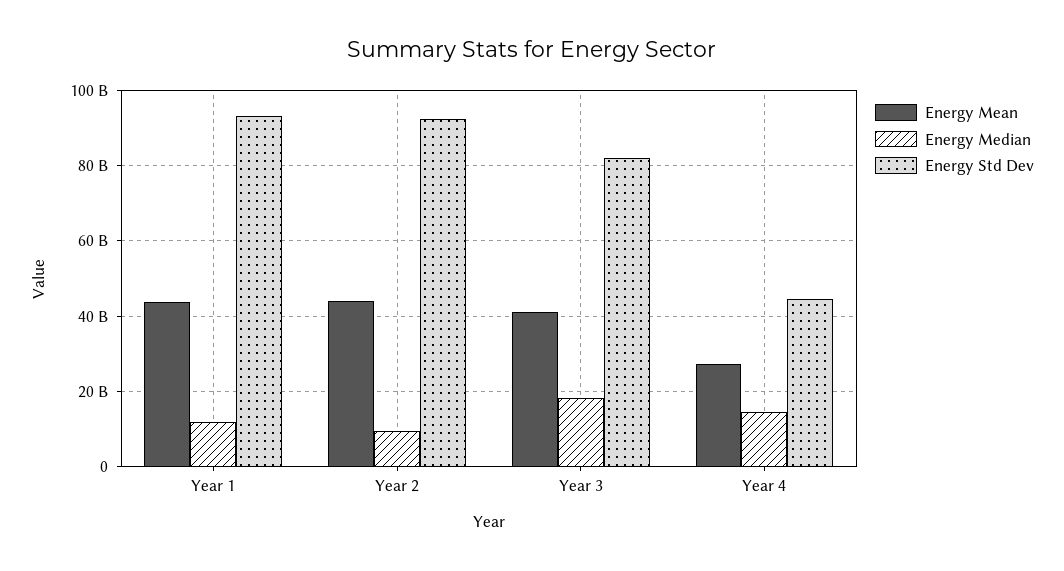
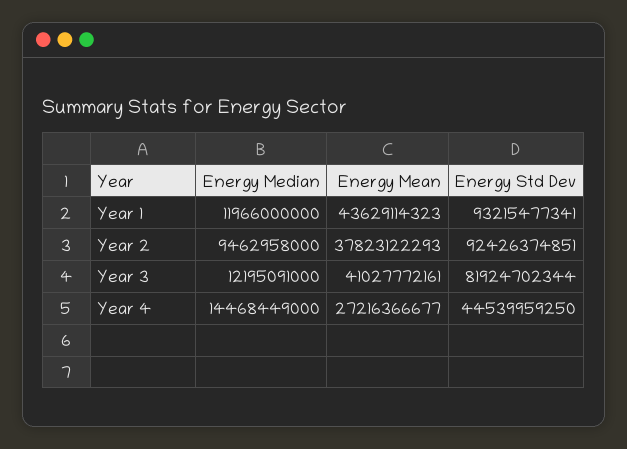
Energy Mean, Year 2: 44000000000 -> 37823122293
Energy Median, Year 3: 18000000000 -> 12195091000

